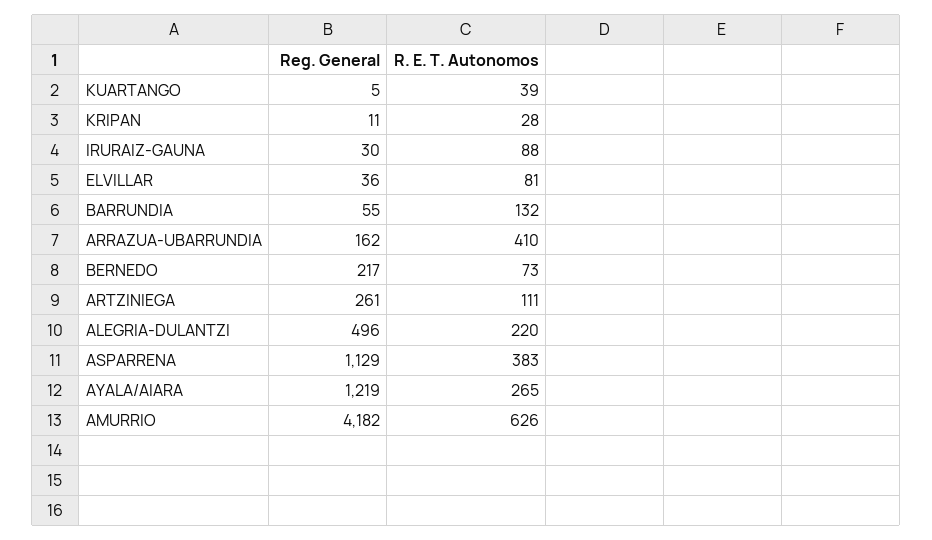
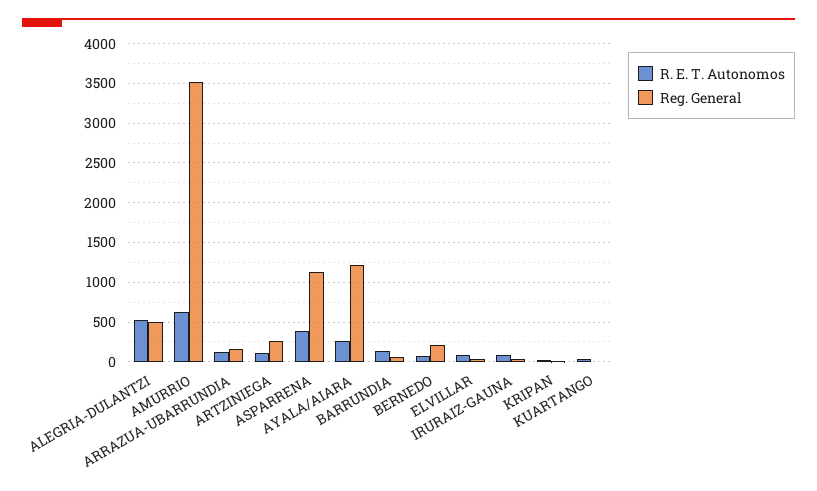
R. E. T. Autonomos, ARRAZUA-UBARRUNDIA: 410 -> 100
R. E. T. Autonomos, ALEGRIA-DULANTZI: 220 -> 500
Reg. General, AMURRIO: 4182 -> 3500

